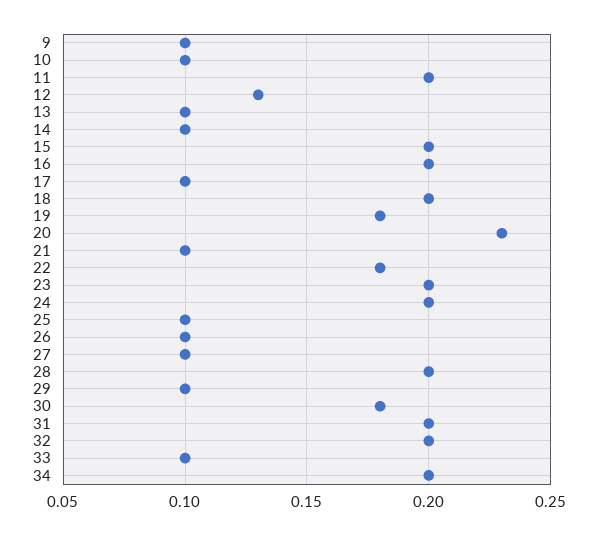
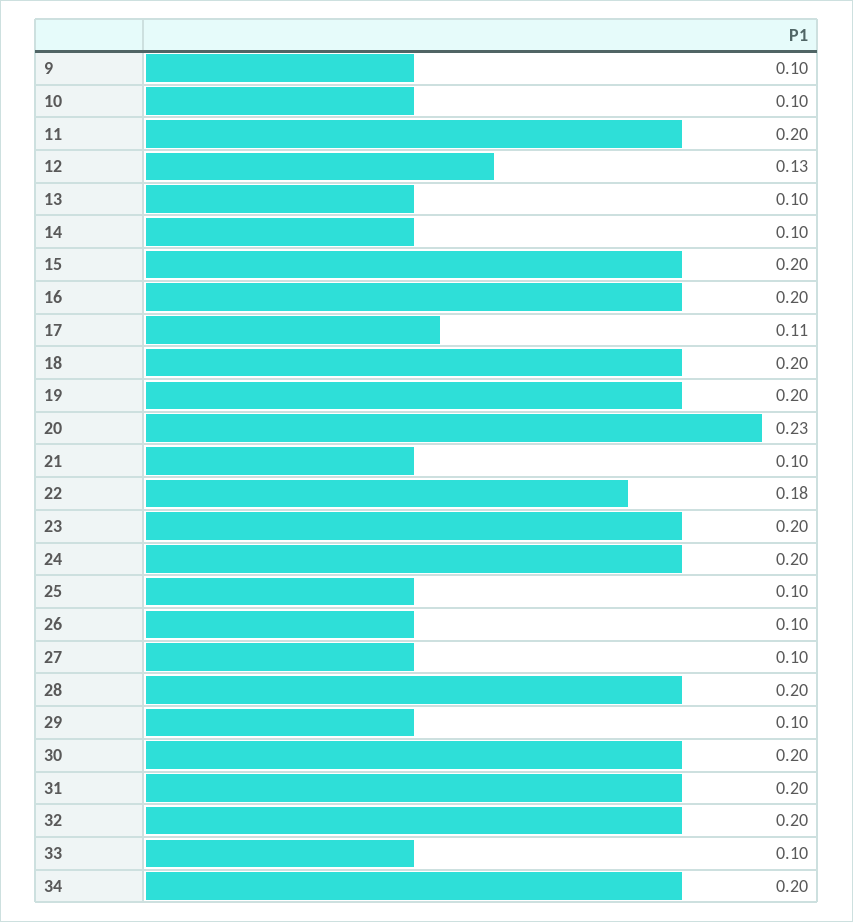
17: 0.1 -> 0.11
19: 0.18 -> 0.2
30: 0.18 -> 0.2

